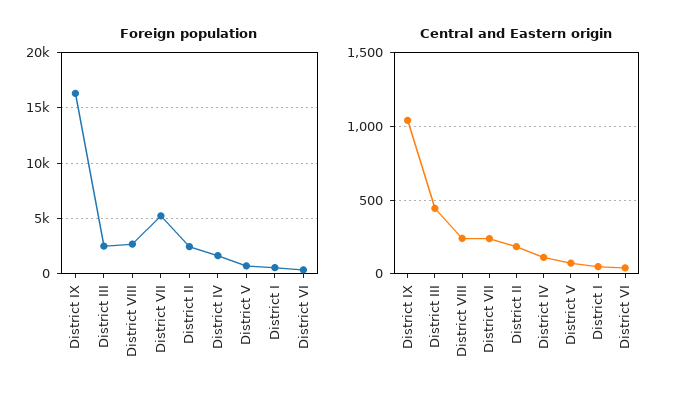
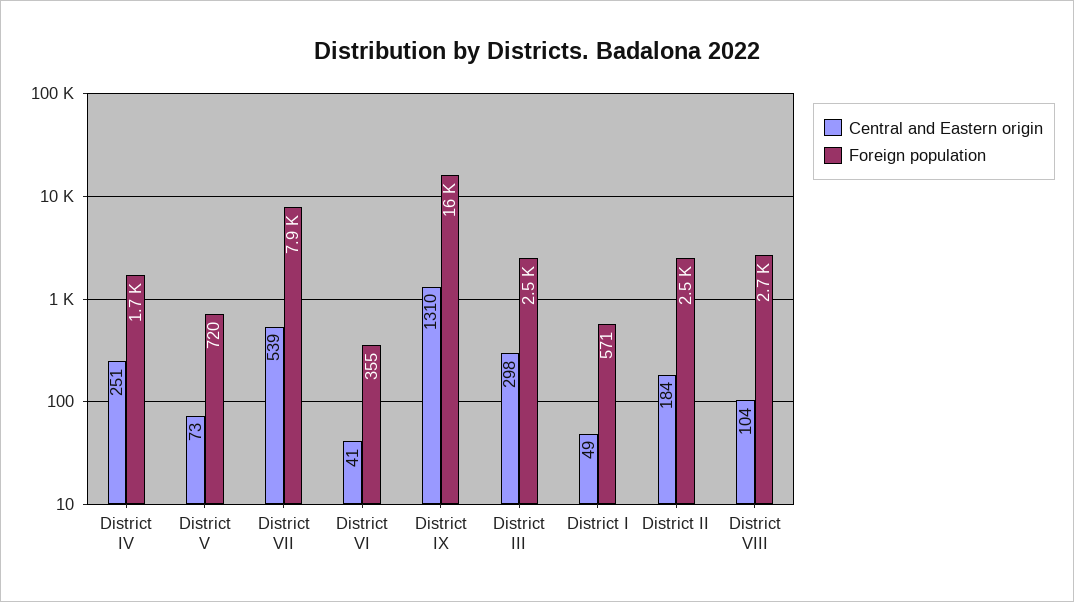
Foreign population, District VII: 5000 -> 7900
Central and Eastern origin, District IX: 1050 -> 1310
Central and Eastern origin, District III: 450 -> 298
Central and Eastern origin, District VIII: 250 -> 104
Central and Eastern origin, District VII: 250 -> 539
Central and Eastern origin, District IV: 100 -> 251

